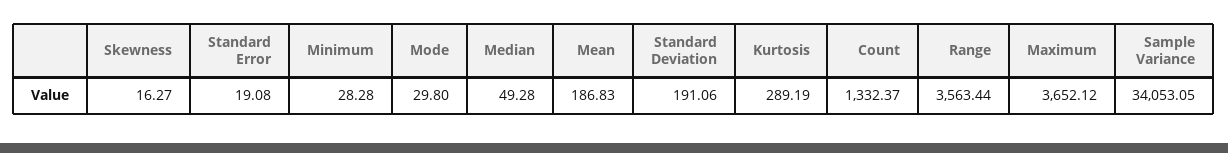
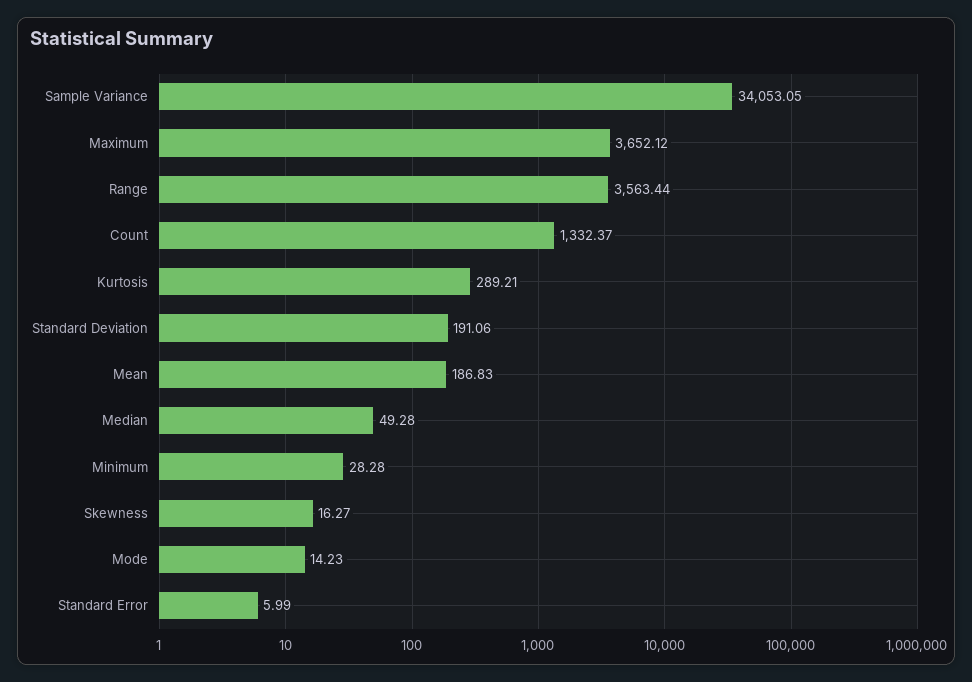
Standard Error: 19.08 -> 5.99
Mode: 29.8 -> 14.23
Kurtosis: 289.19 -> 289.21

